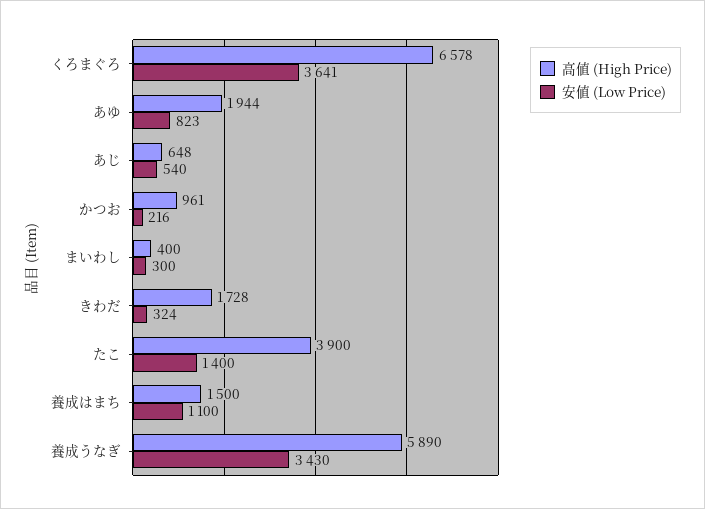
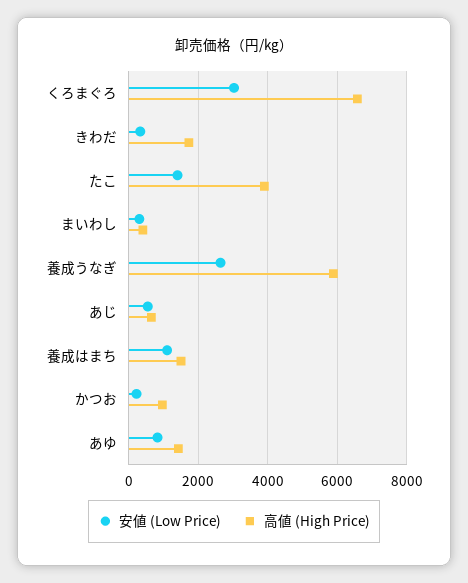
安値 (Low Price), くろまぐろ: 3641 -> 3000
高値 (High Price), あゆ: 1944 -> 1400
安値 (Low Price), 養成うなぎ: 3430 -> 2600

